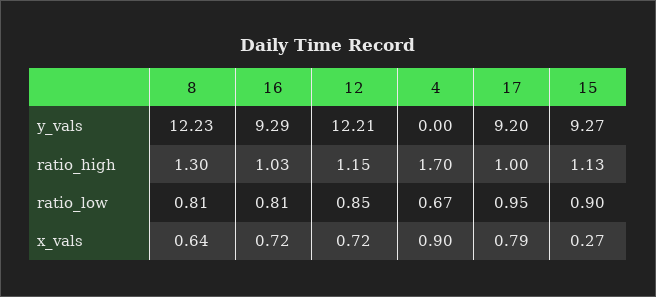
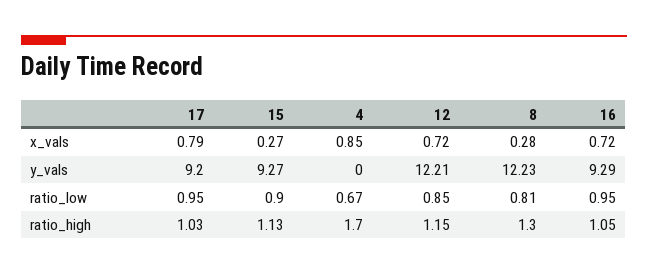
16, ratio_high: 1.03 -> 1.05
17, ratio_high: 1 -> 1.03
16, ratio_low: 0.81 -> 0.95
8, x_vals: 0.64 -> 0.28
4, x_vals: 0.9 -> 0.85

